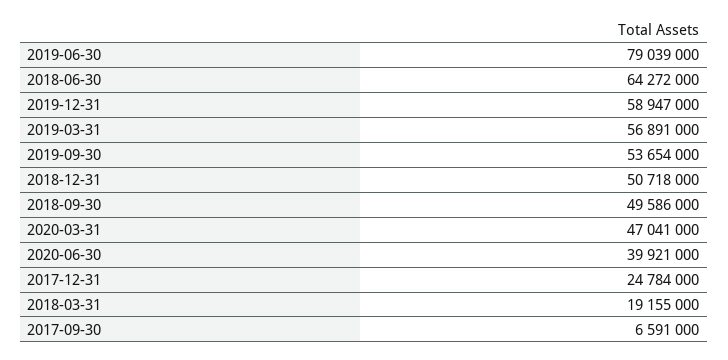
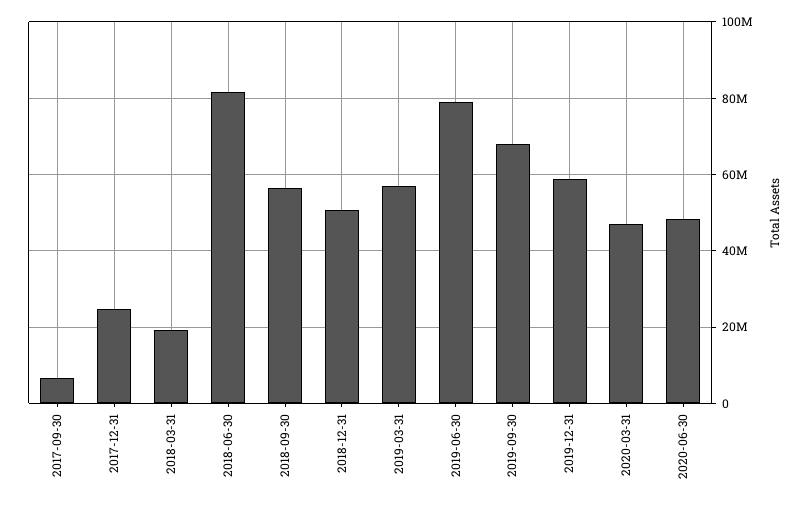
2018-06-30: 64272000 -> 82000000
2019-09-30: 53654000 -> 68000000
2018-09-30: 49586000 -> 56000000
2020-06-30: 39921000 -> 48000000

